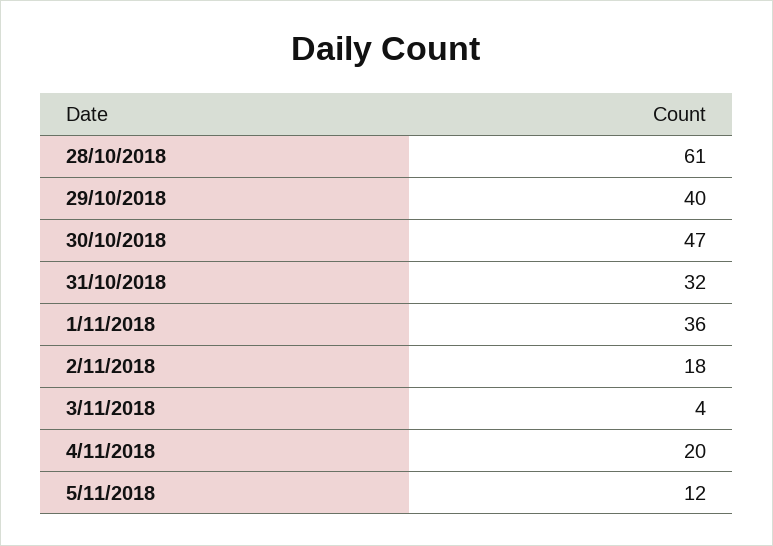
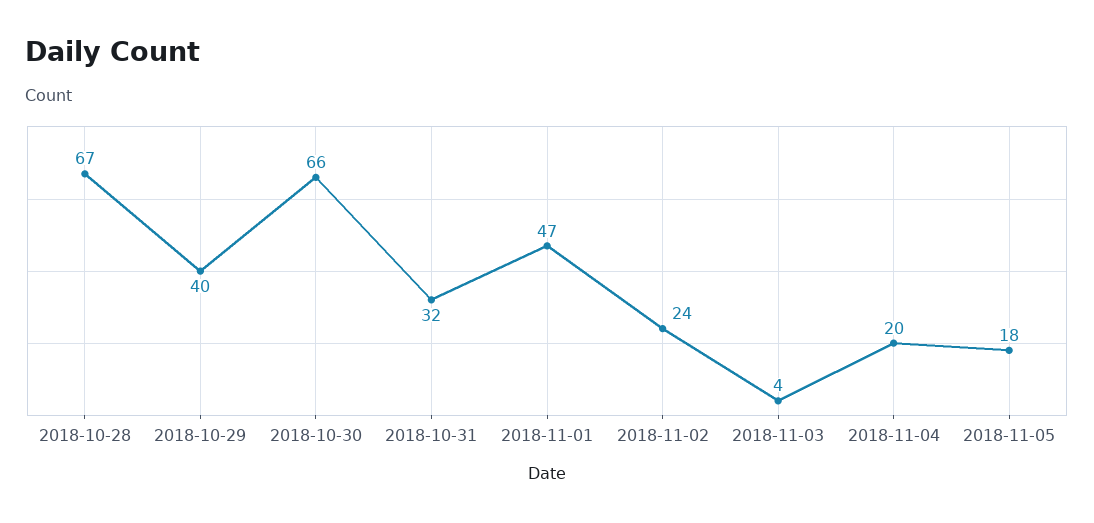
28/10/2018: 61 -> 67
30/10/2018: 47 -> 66
1/11/2018: 36 -> 47
2/11/2018: 18 -> 24
5/11/2018: 12 -> 18

